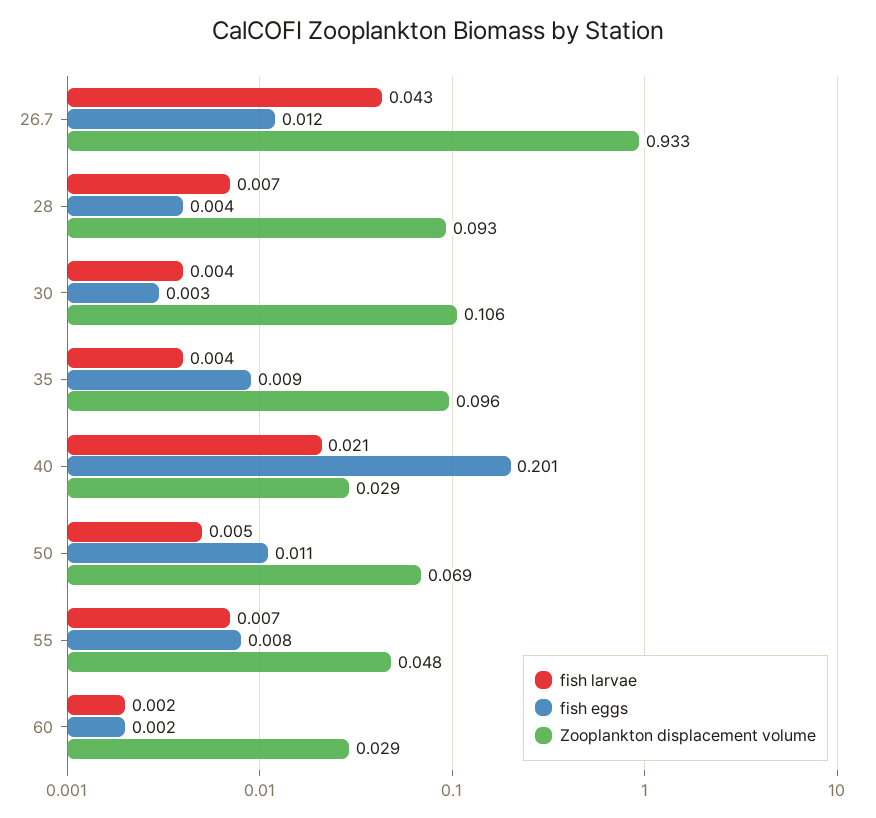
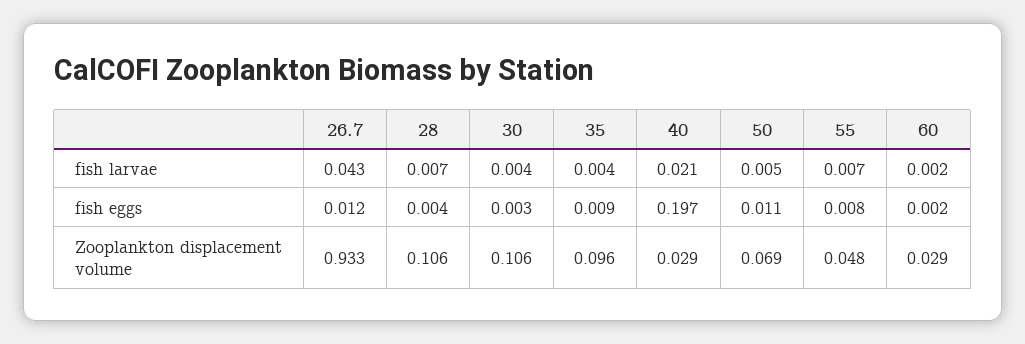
Zooplankton displacement volume, 28: 0.093 -> 0.106
fish eggs, 40: 0.201 -> 0.197

